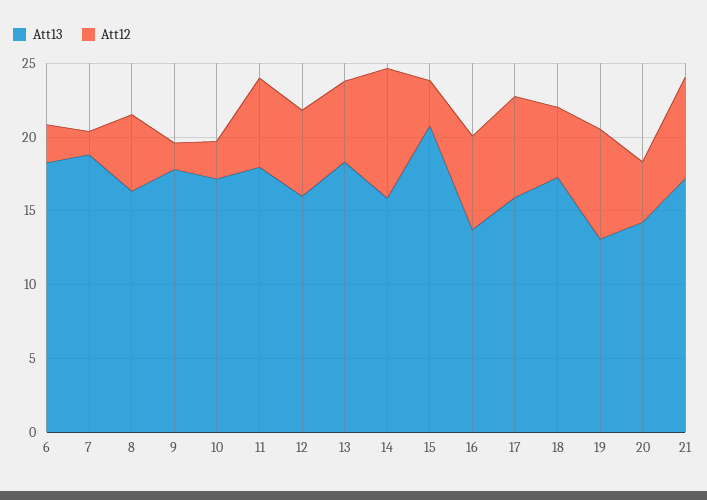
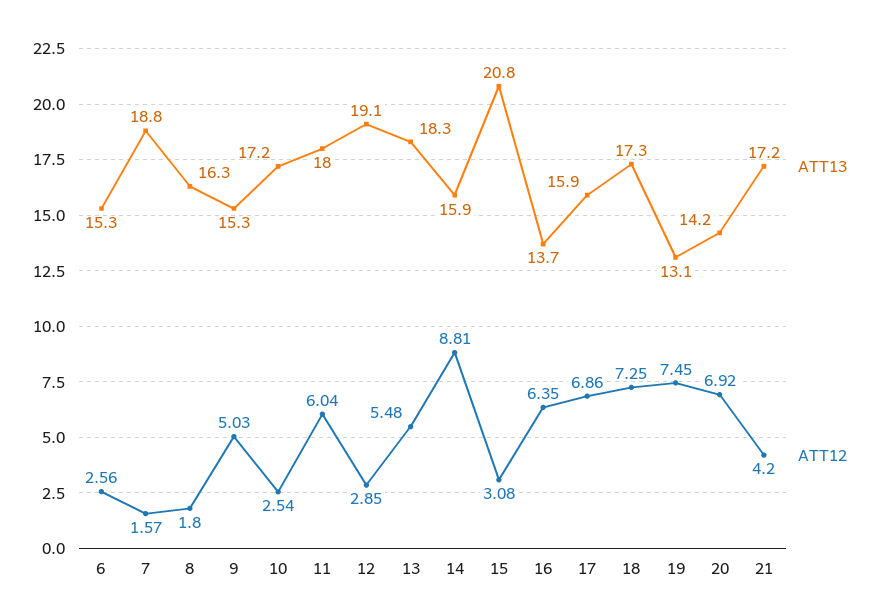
Att13, 6: 18 -> 15.3
Att12, 8: 5 -> 1.8
Att13, 9: 18 -> 15.3
Att12, 9: 2 -> 5.03
Att13, 12: 16 -> 19.1
Att12, 12: 6 -> 2.85
Att12, 18: 5 -> 7.25
Att12, 20: 4 -> 6.92
Att12, 21: 7 -> 4.2

